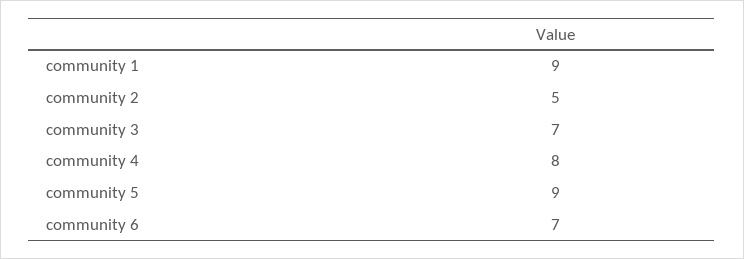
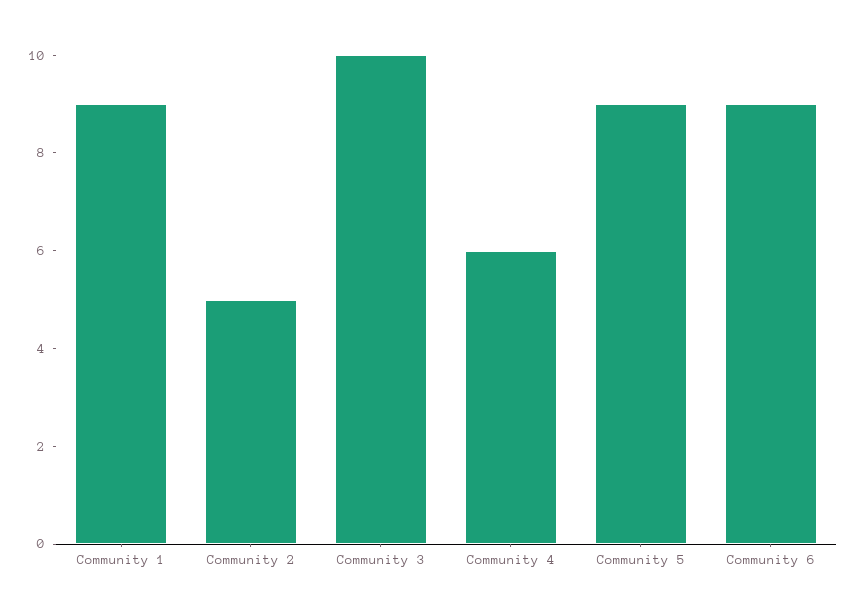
community 3: 7 -> 10
community 4: 8 -> 6
community 6: 7 -> 9

